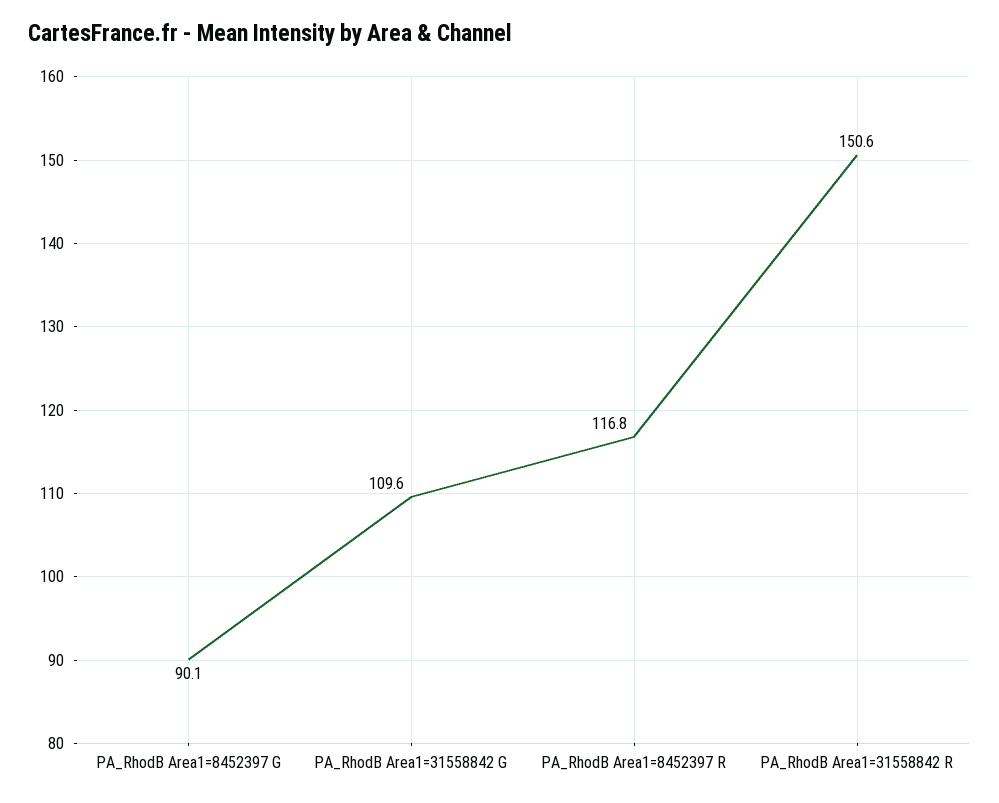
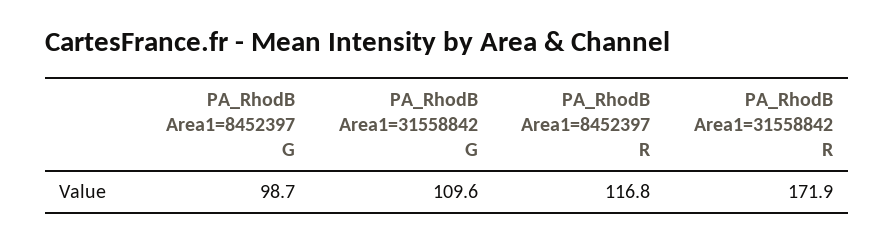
PA_RhodB Area1=8452397 G: 90.1 -> 98.7
PA_RhodB Area1=31558842 R: 150.6 -> 171.9

